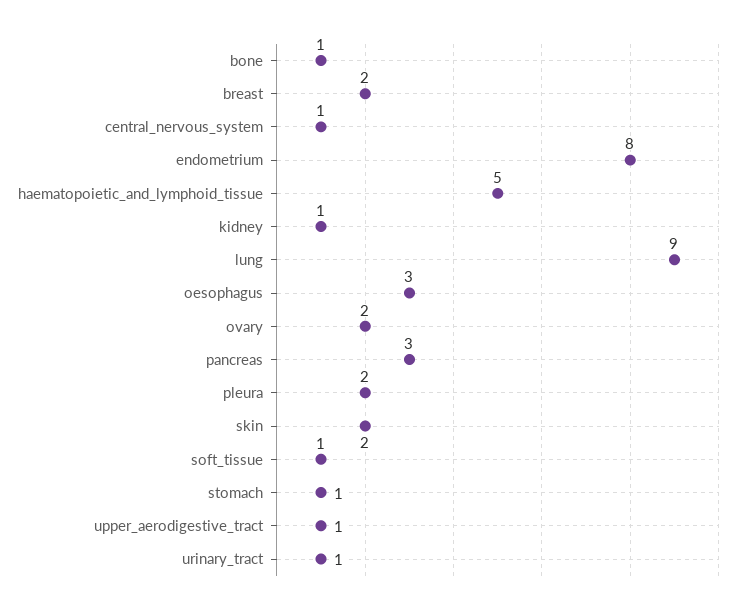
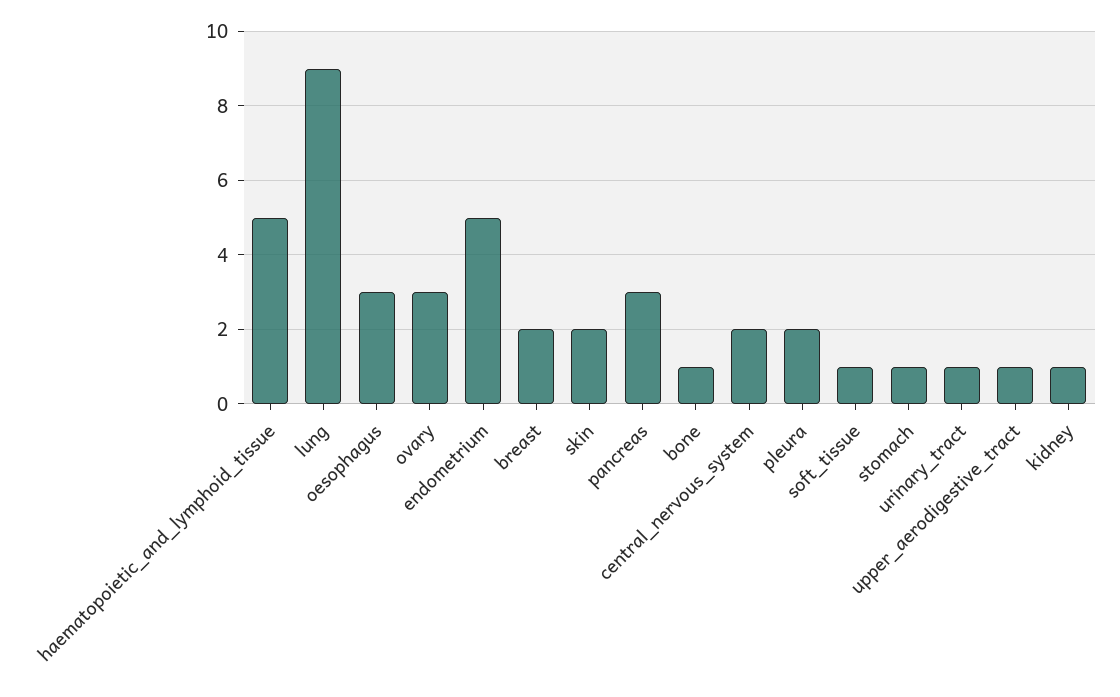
central_nervous_system: 1 -> 2
endometrium: 8 -> 5
ovary: 2 -> 3

